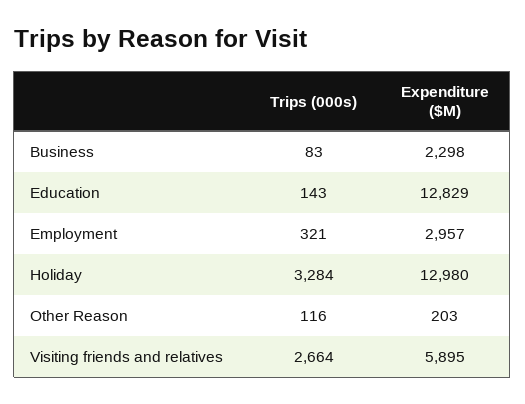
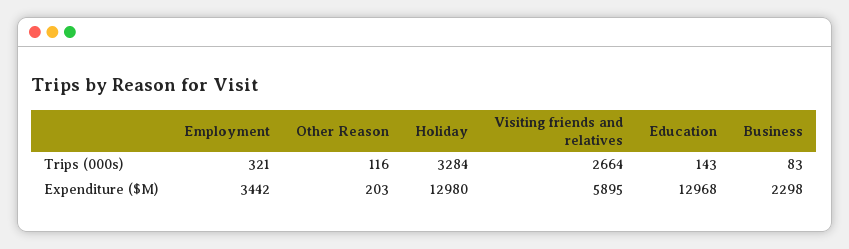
Expenditure ($M), Education: 12829 -> 12968
Expenditure ($M), Employment: 2957 -> 3442

